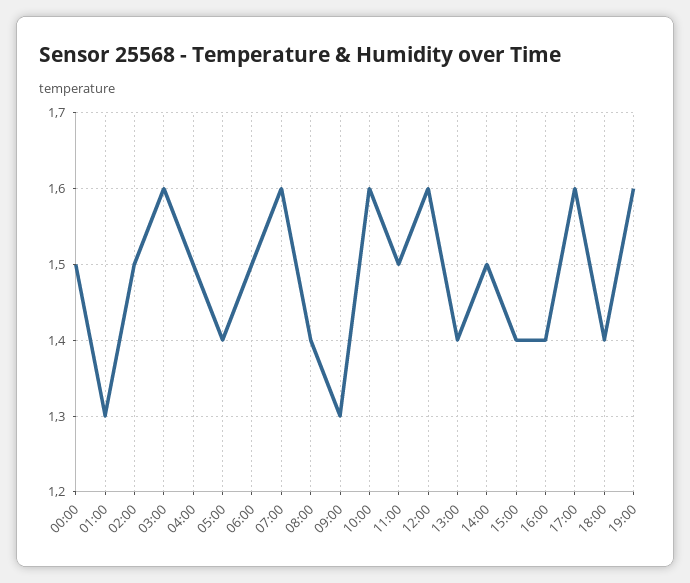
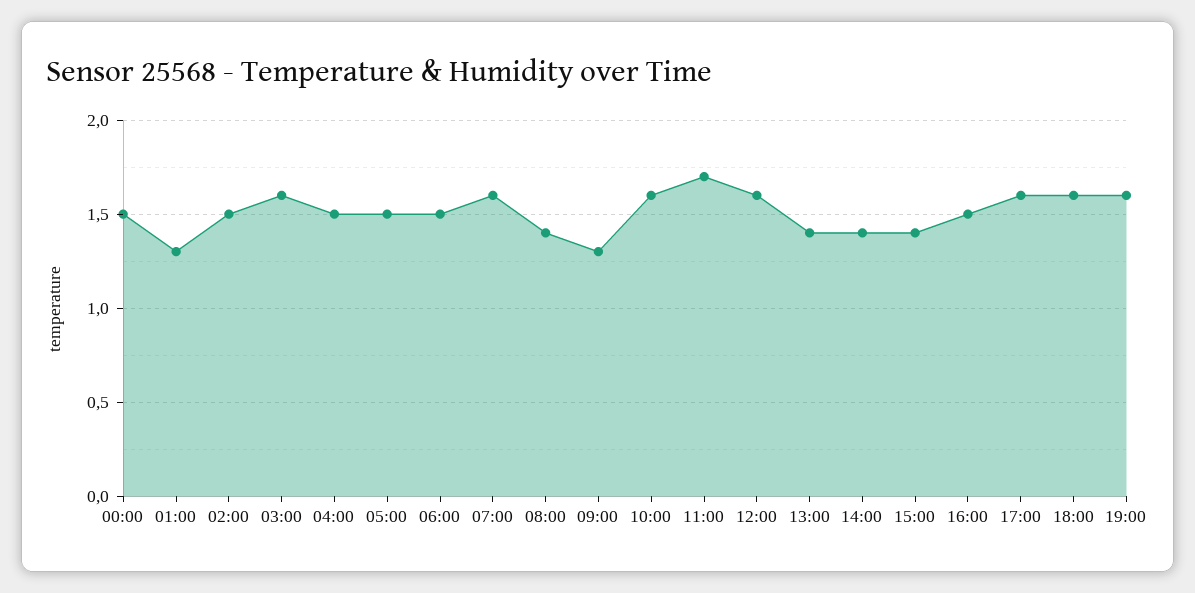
05:00: 1.4 -> 1.5
11:00: 1.5 -> 1.7
14:00: 1.5 -> 1.4
16:00: 1.4 -> 1.5
18:00: 1.4 -> 1.6

